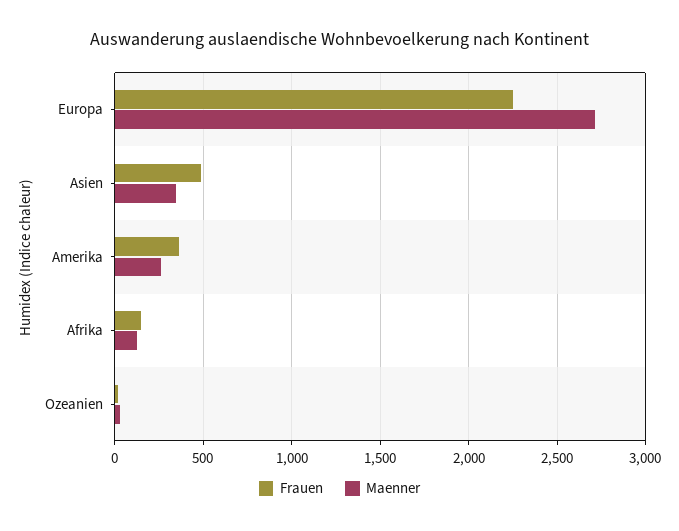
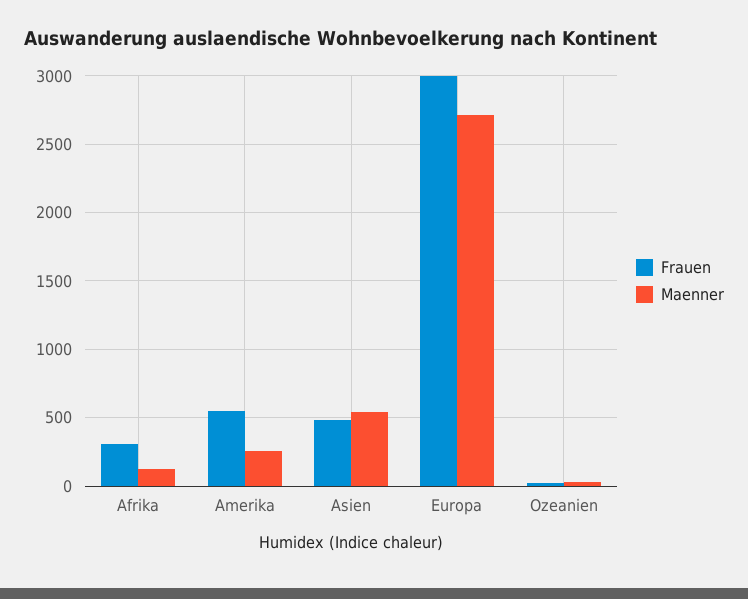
Frauen, Europa: 2250 -> 3000
Maenner, Asien: 350 -> 550
Frauen, Amerika: 350 -> 550
Frauen, Afrika: 150 -> 300

